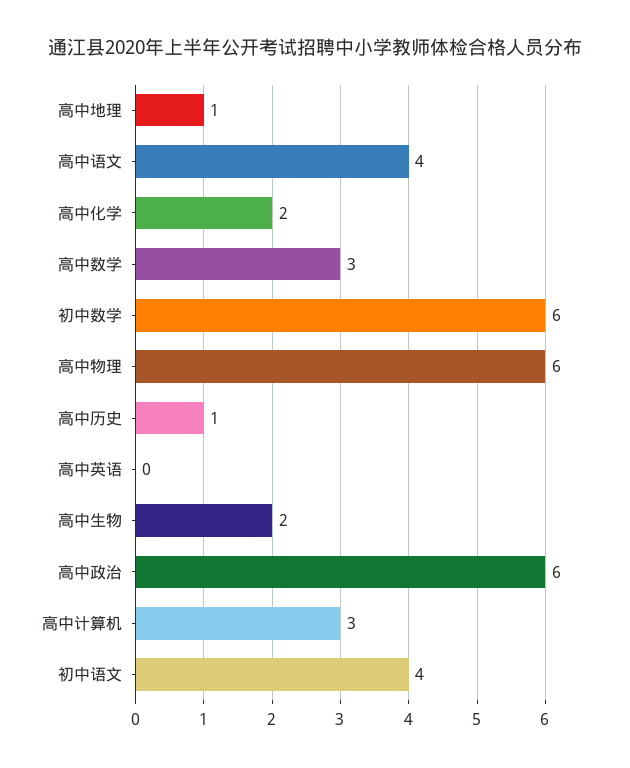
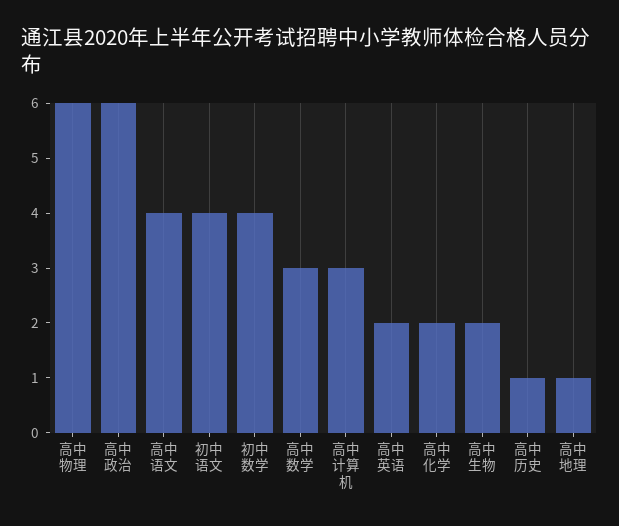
初中数学: 6 -> 4
高中英语: 0 -> 2

